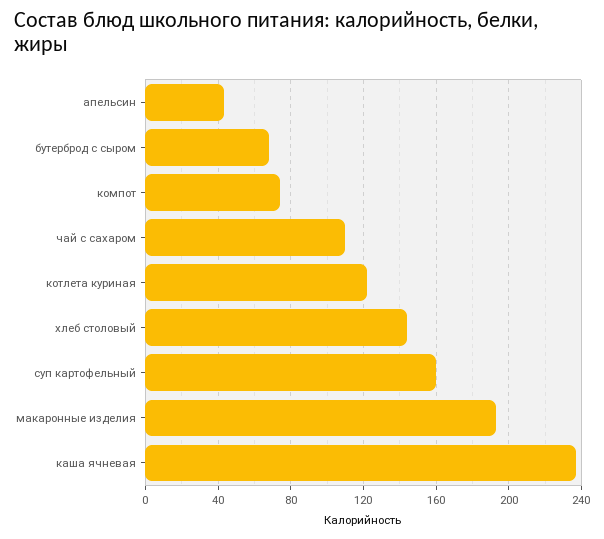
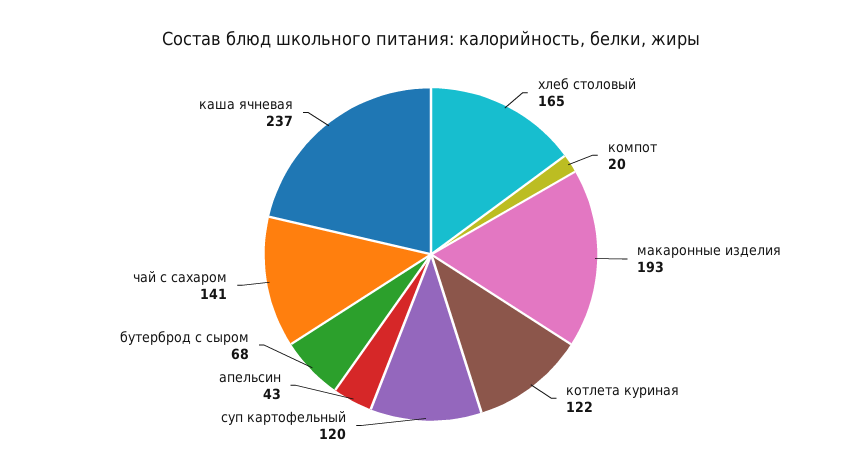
компот: 75 -> 20
чай с сахаром: 110 -> 141
хлеб столовый: 145 -> 165
суп картофельный: 160 -> 120

